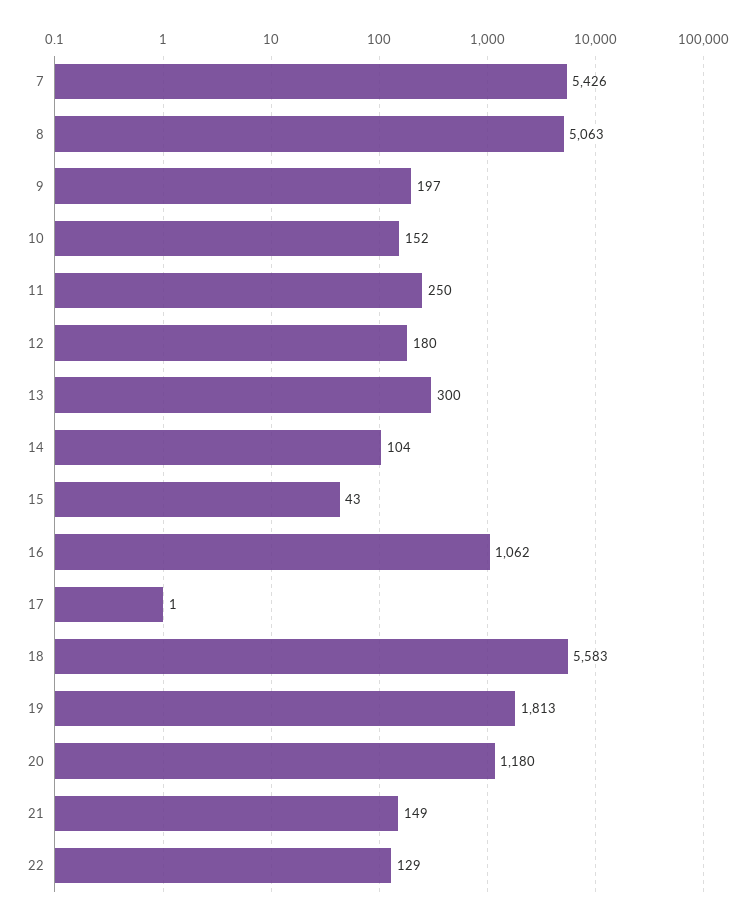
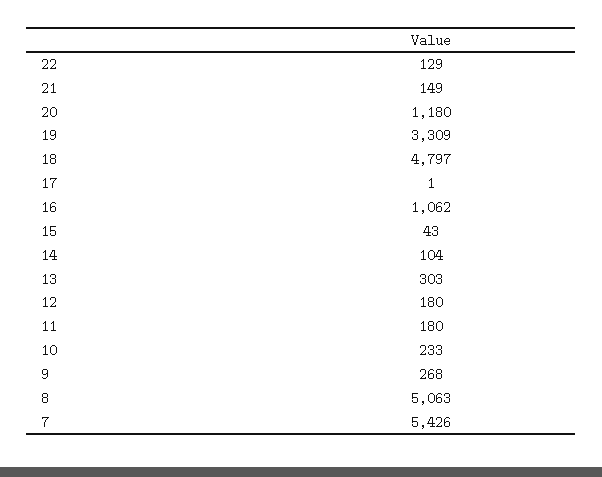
9: 197 -> 268
10: 152 -> 233
11: 250 -> 180
13: 300 -> 303
18: 5583 -> 4797
19: 1813 -> 3309

